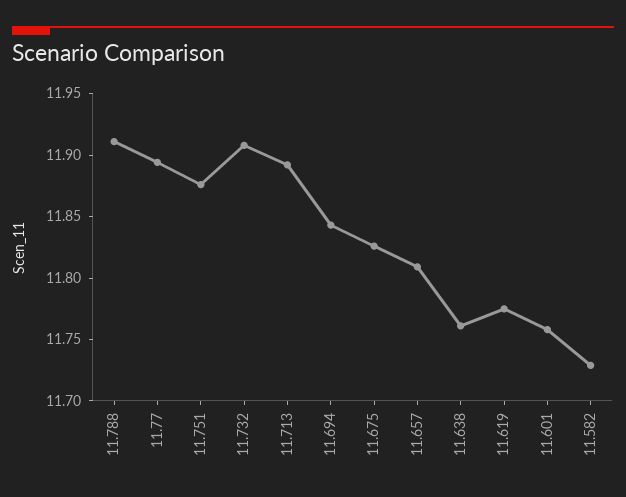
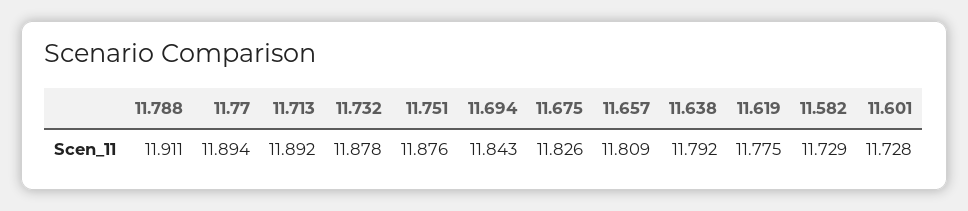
11.732: 11.91 -> 11.878
11.638: 11.76 -> 11.792
11.601: 11.76 -> 11.728

